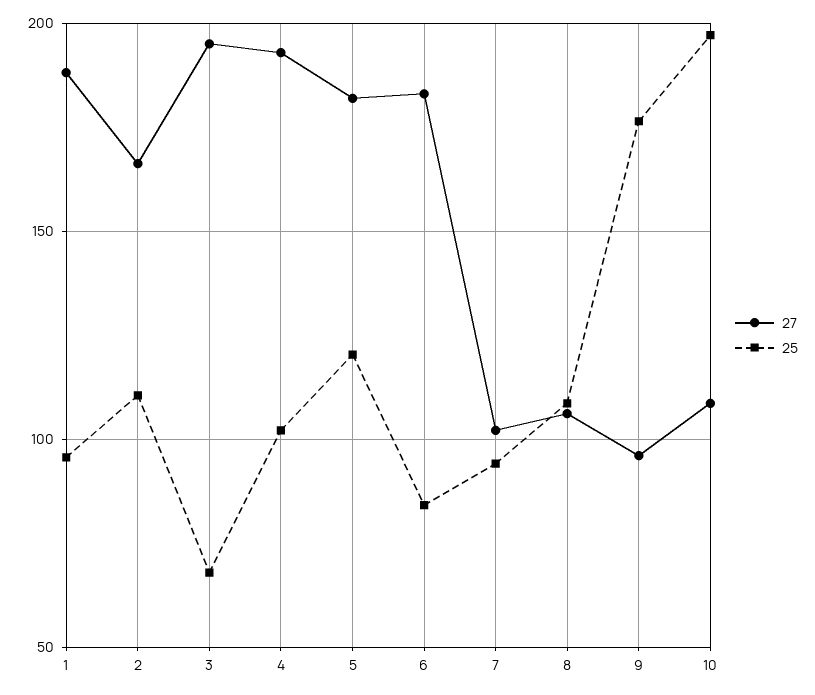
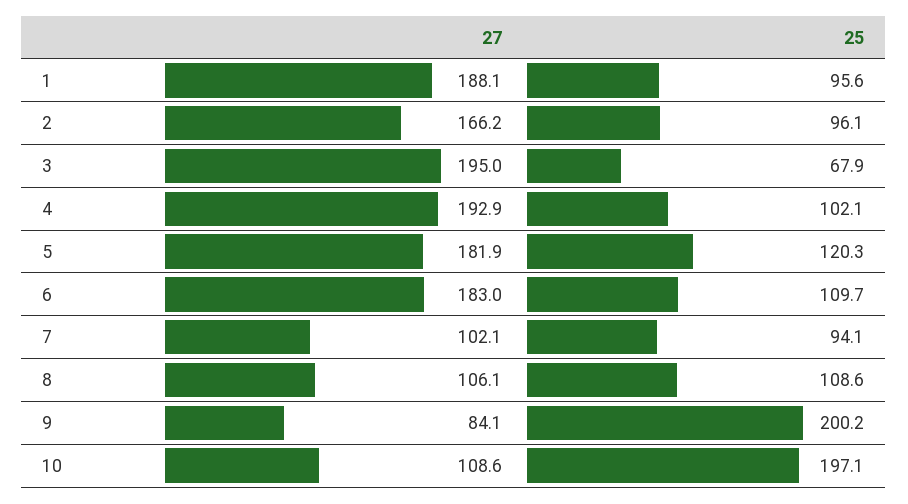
25, 2: 110 -> 96.1
25, 6: 85 -> 109.7
27, 9: 95 -> 84.1
25, 9: 175 -> 200.2

